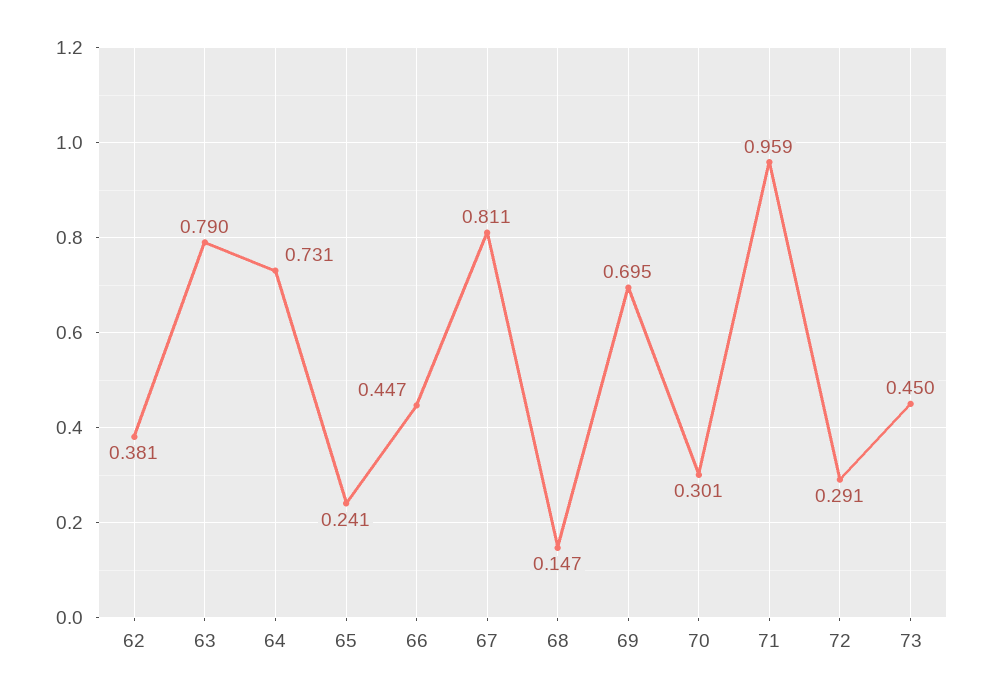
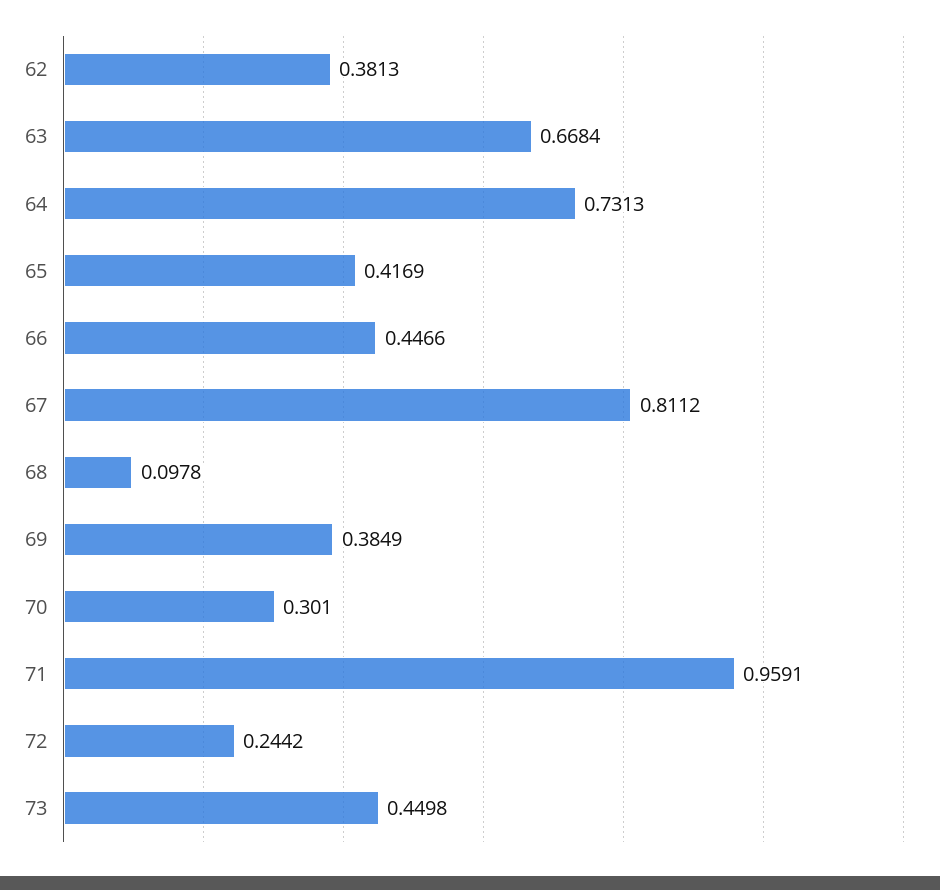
63: 0.79 -> 0.6684
65: 0.241 -> 0.4169
68: 0.147 -> 0.0978
69: 0.695 -> 0.3849
72: 0.291 -> 0.2442

